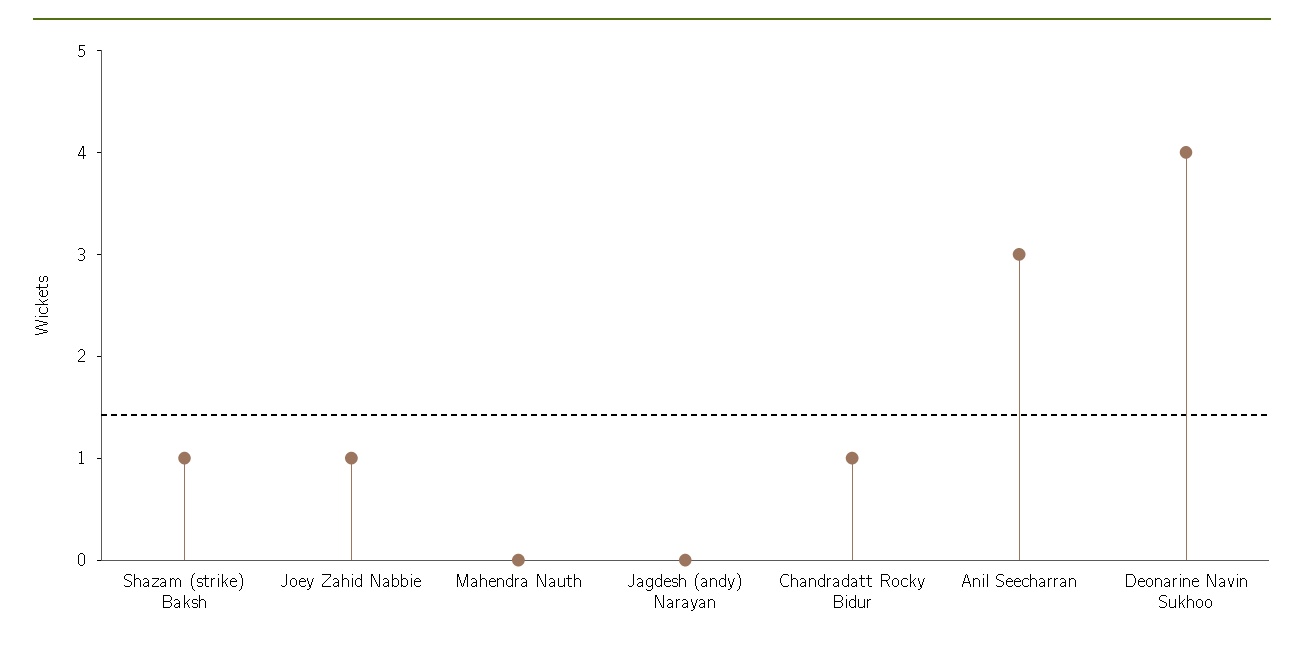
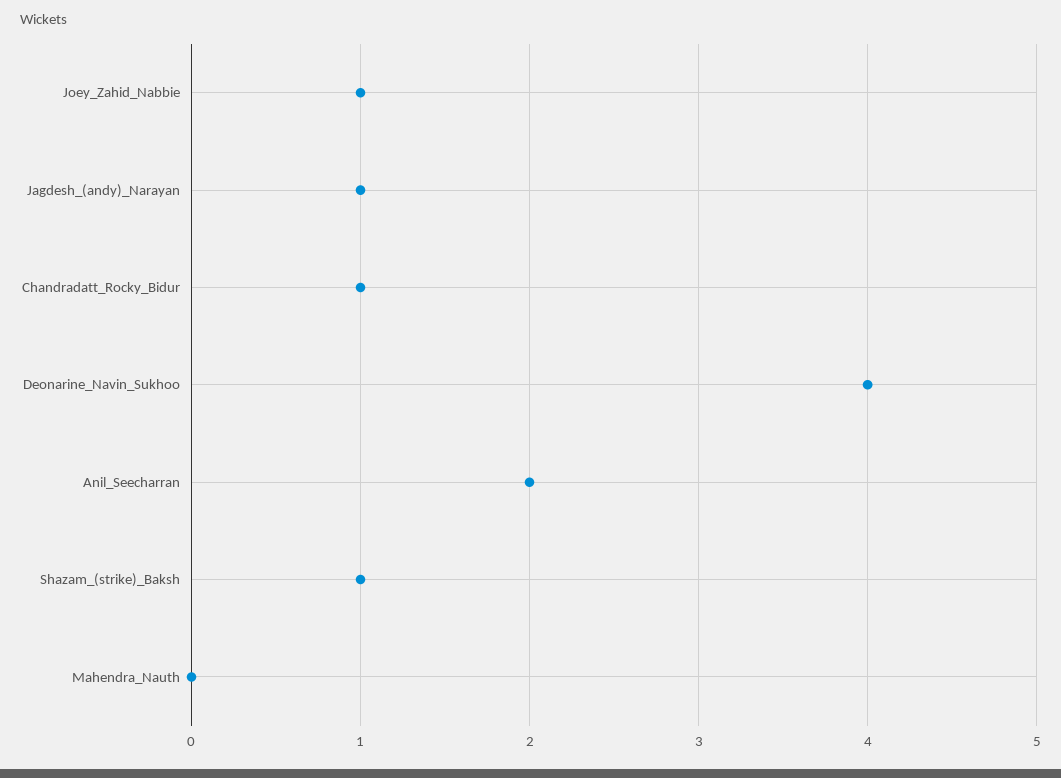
Jagdesh (andy) Narayan: 0 -> 1
Anil Seecharran: 3 -> 2

